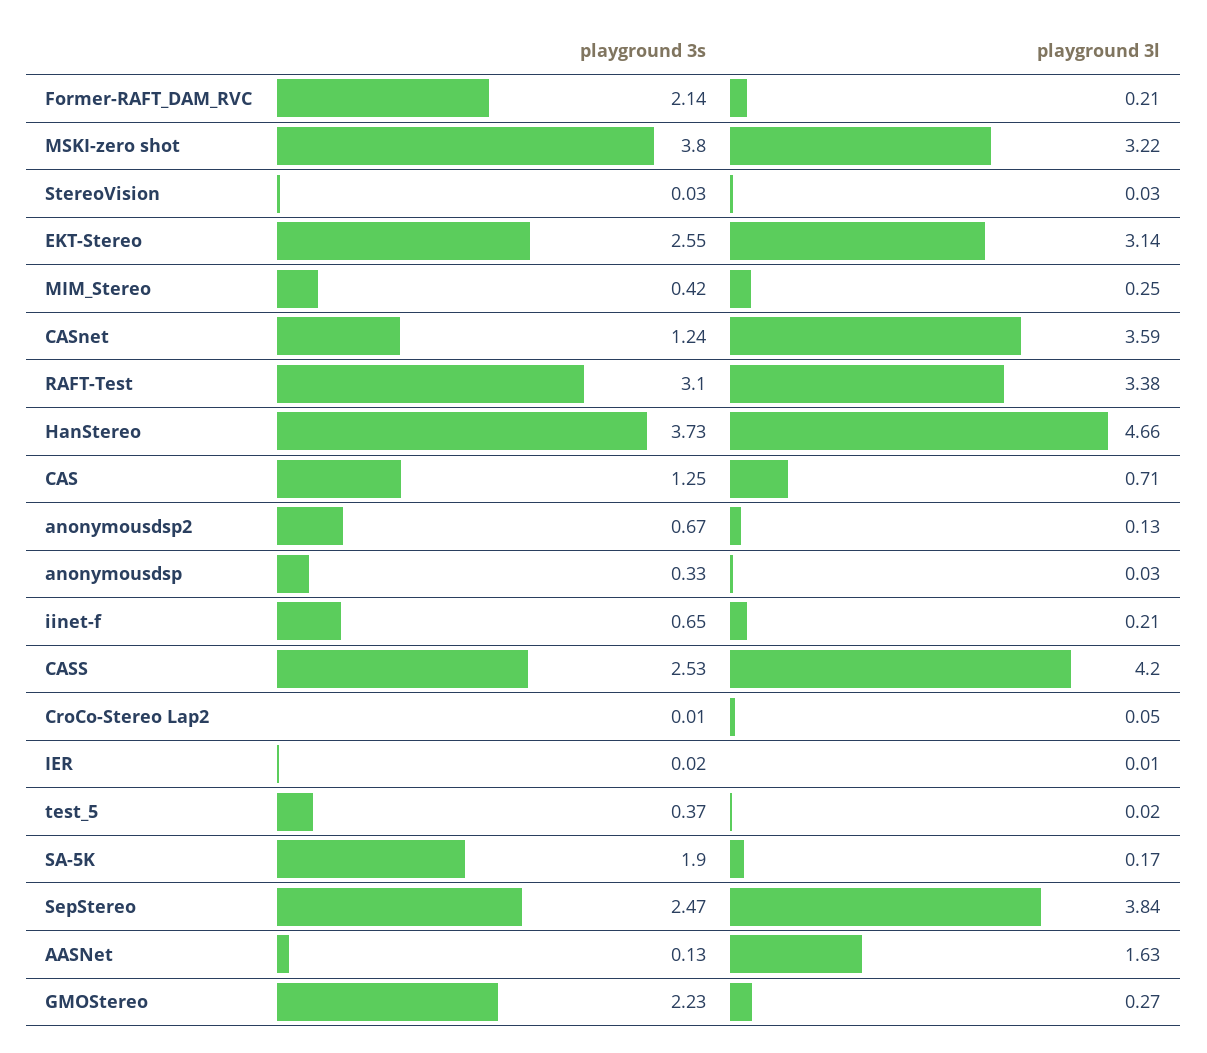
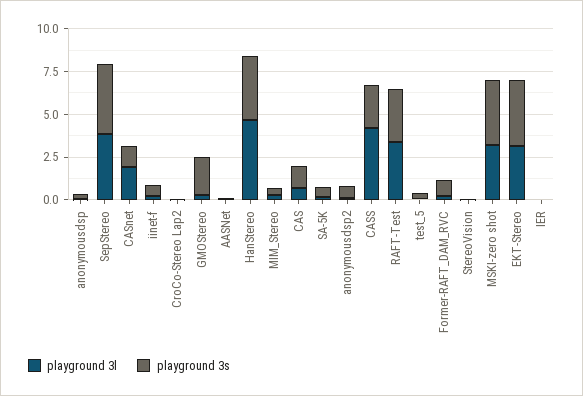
playground 3s, Former-RAFT_DAM_RVC: 2.14 -> 1
playground 3s, EKT-Stereo: 2.55 -> 4
playground 3l, CASnet: 3.59 -> 2
playground 3s, SA-5K: 1.9 -> 0.5
playground 3s, SepStereo: 2.47 -> 4
playground 3l, AASNet: 1.63 -> 0

